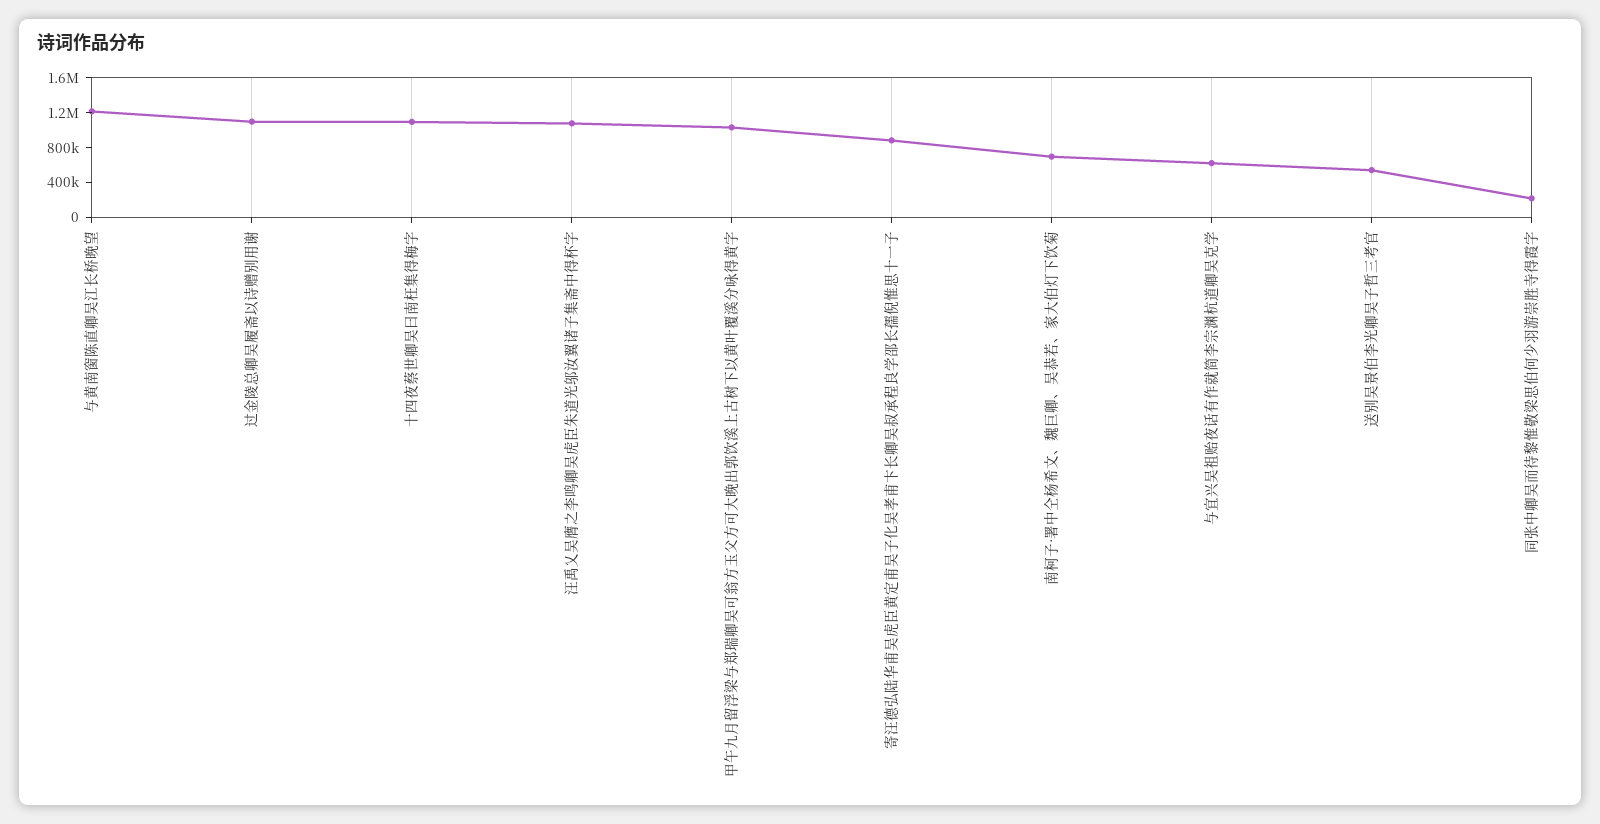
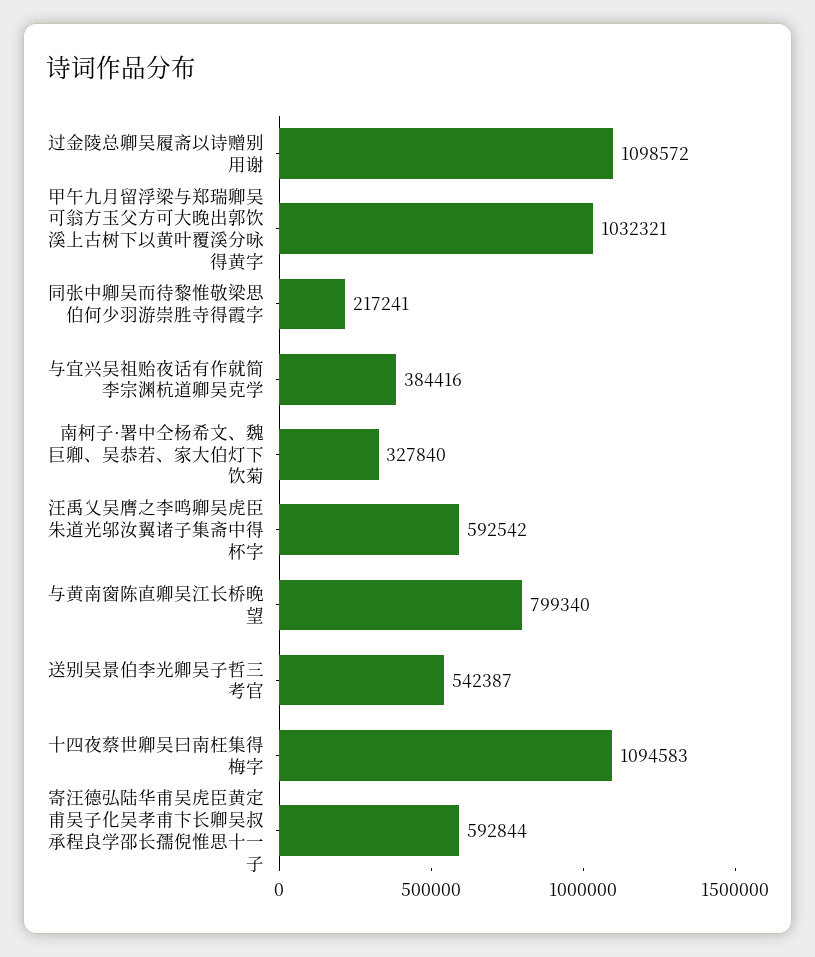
与黄南窗陈直卿吴江长桥晚望: 1200000 -> 799340
汪禹乂吴膺之李鸣卿吴虎臣朱道光邬汝翼诸子集斋中得杯字: 1100000 -> 592542
寄汪德弘陆华甫吴虎臣黄定甫吴子化吴孝甫卞长卿吴叔承程良学邵长孺倪惟思十一子: 900000 -> 592844
南柯子·署中仝杨希文、魏巨卿、吴恭若、家大伯灯下饮菊: 700000 -> 327840
与宜兴吴祖贻夜话有作就简李宗渊杭道卿吴克学: 600000 -> 384416

